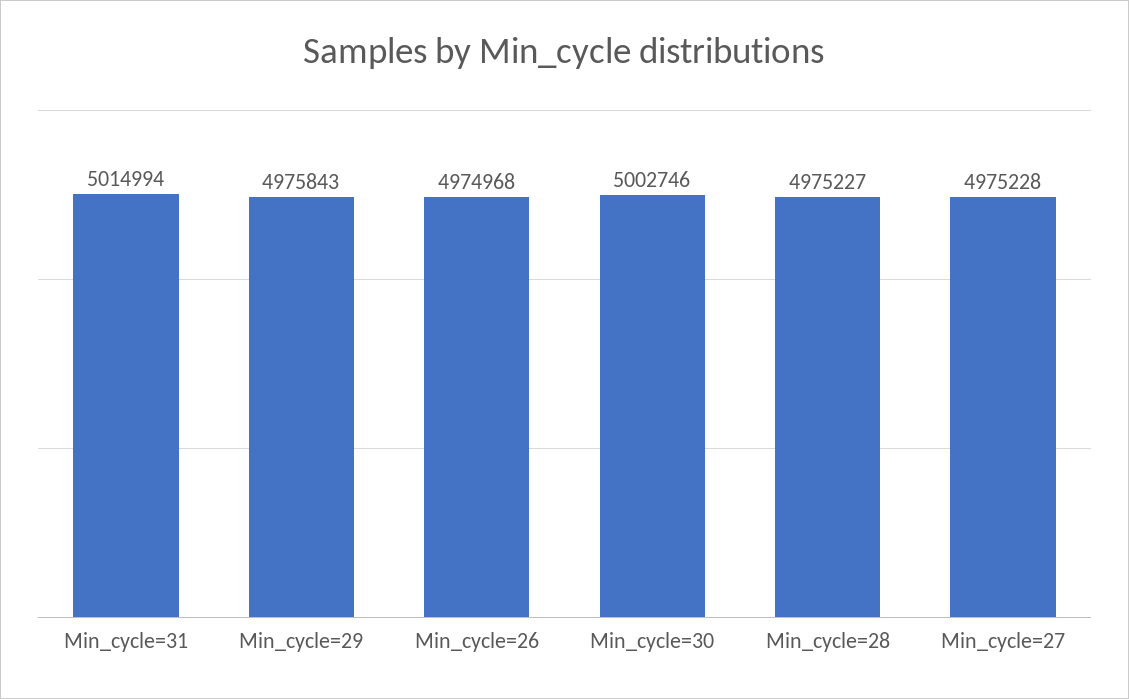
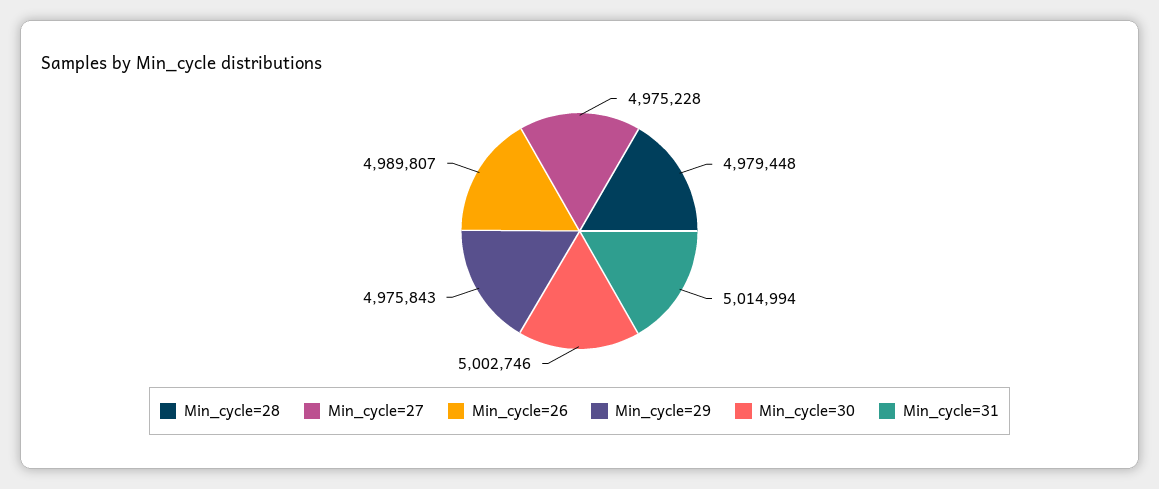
Min_cycle=26: 4974968 -> 4989807
Min_cycle=28: 4975227 -> 4979448

